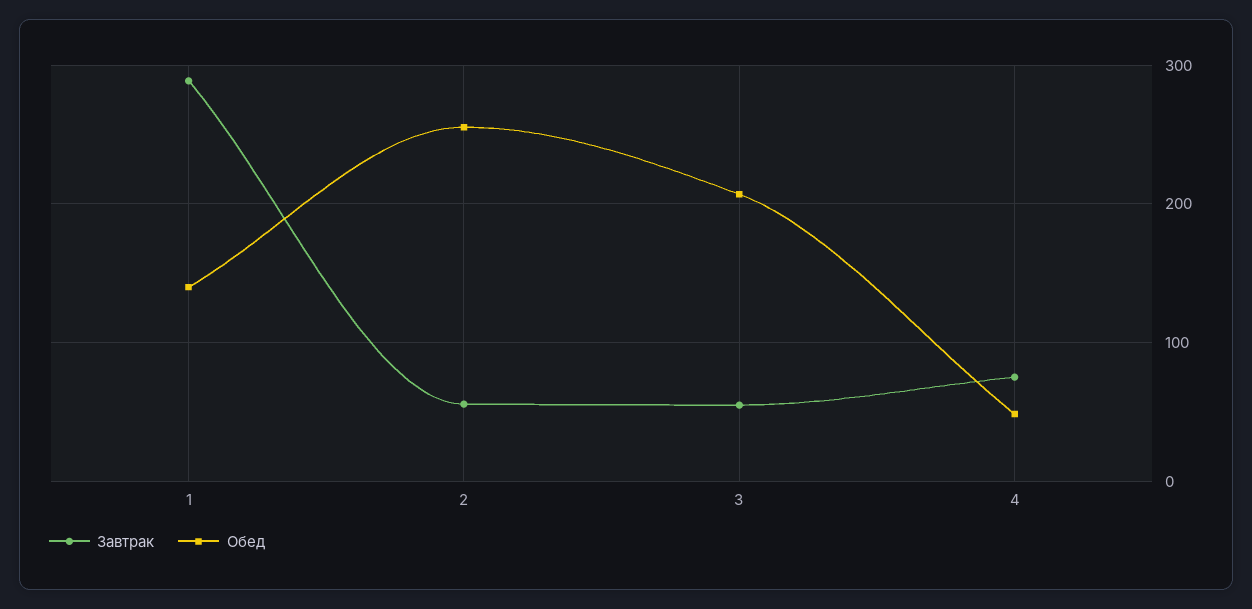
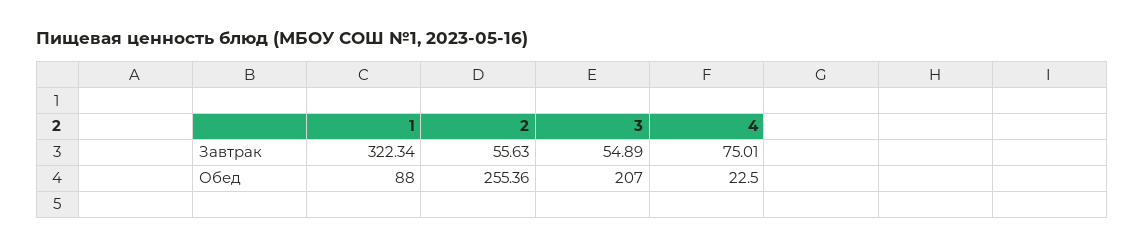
Завтрак, 1: 290 -> 322.34
Обед, 1: 140 -> 88
Обед, 4: 50 -> 22.5

